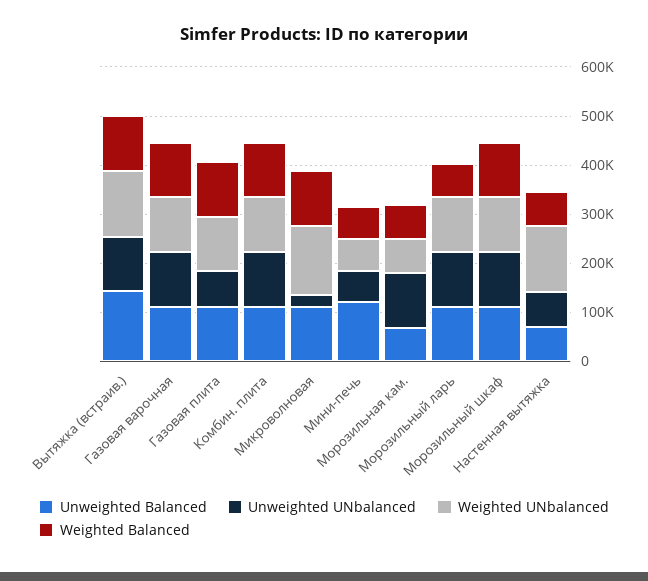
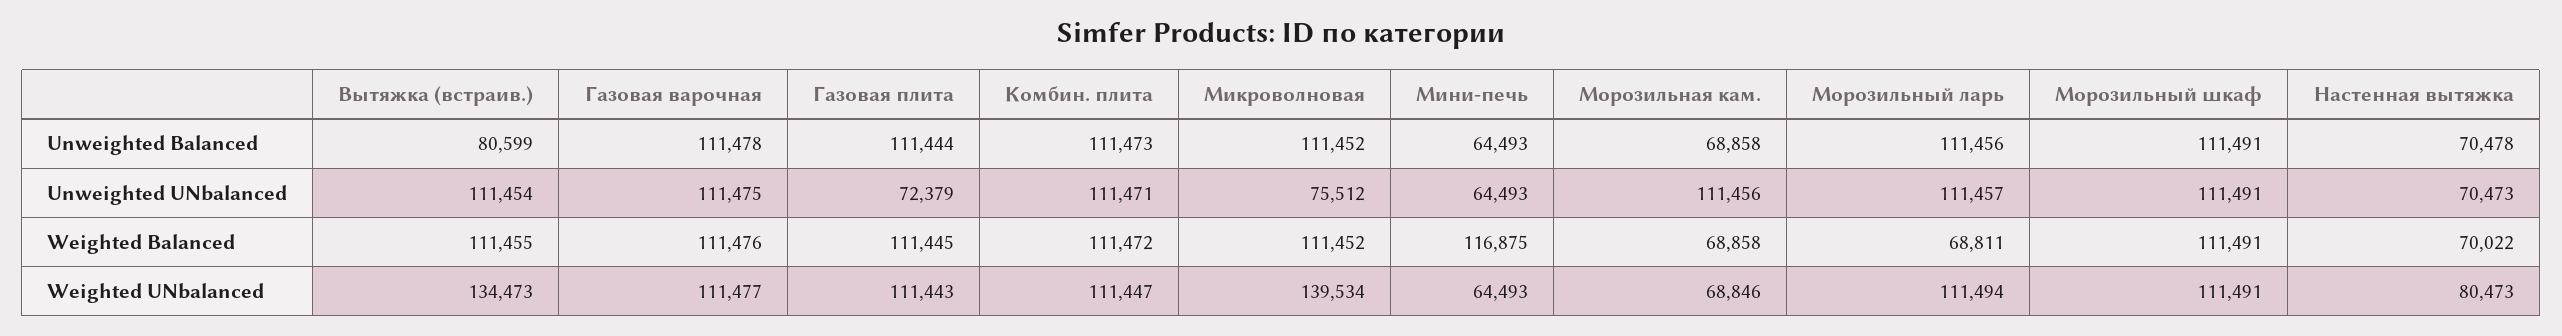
Unweighted Balanced, Вытяжка (встраив.): 140000 -> 80599
Unweighted UNbalanced, Микроволновая: 20000 -> 75512
Unweighted Balanced, Мини-печь: 120000 -> 64493
Weighted Balanced, Мини-печь: 60000 -> 116875
Weighted UNbalanced, Настенная вытяжка: 140000 -> 80473

